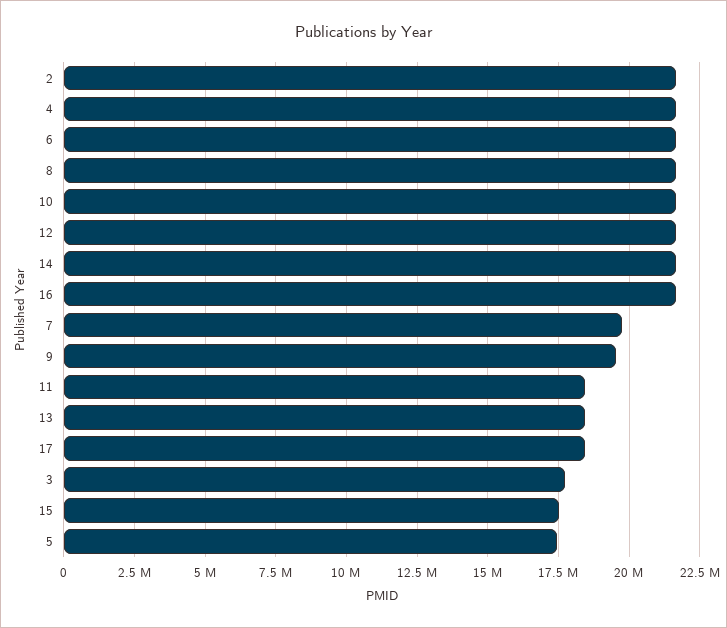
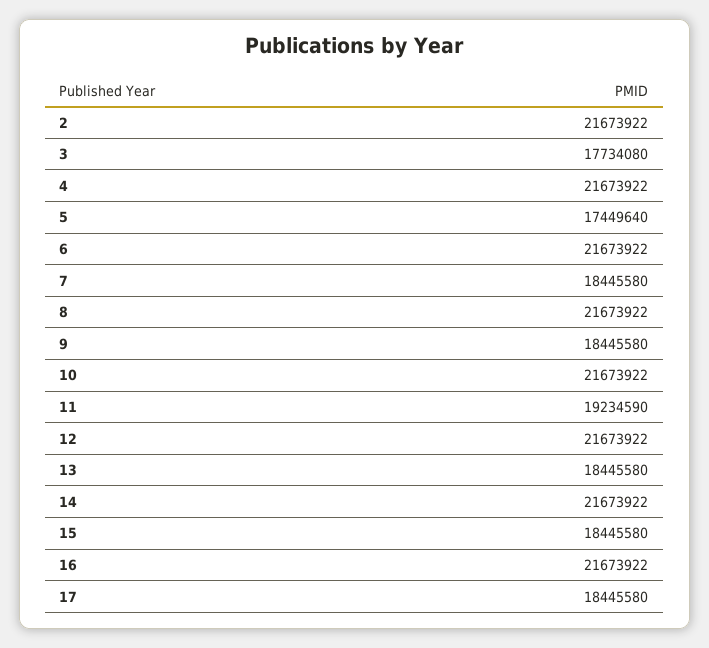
7: 19750000 -> 18445580
9: 19500000 -> 18445580
11: 18500000 -> 19234590
15: 17500000 -> 18445580

